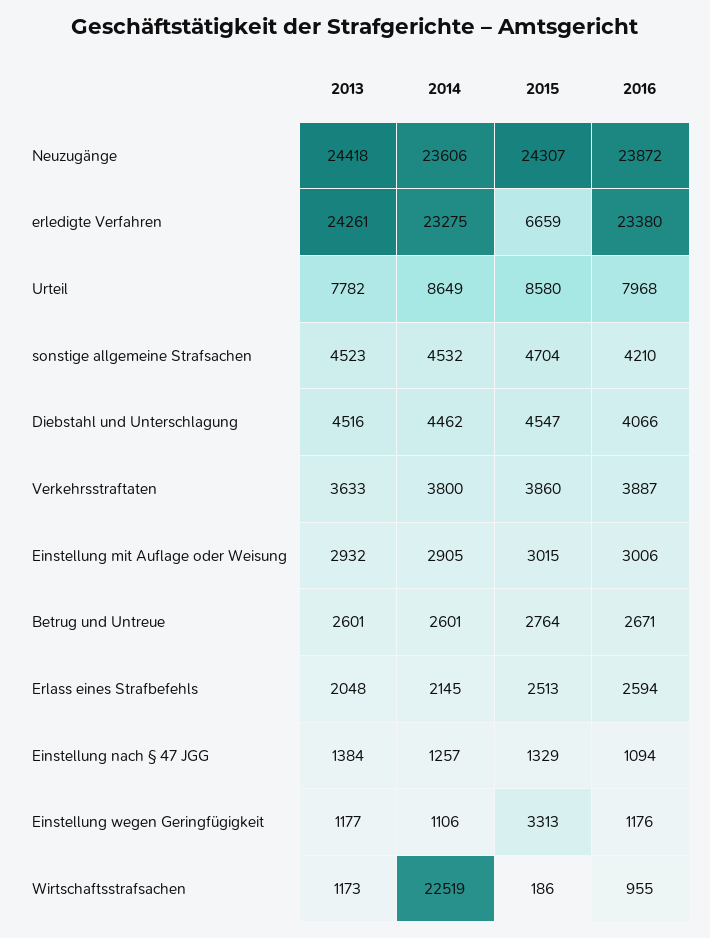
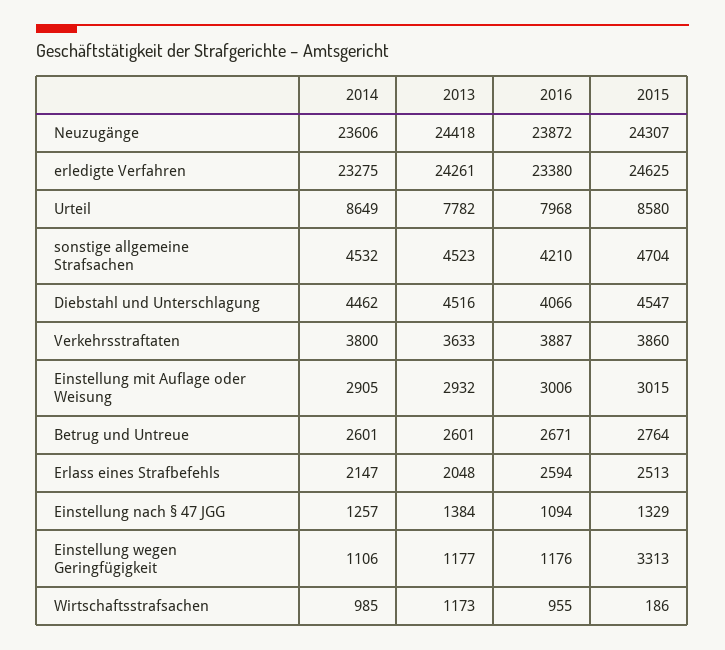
2015, erledigte Verfahren: 6659 -> 24625
2014, Erlass eines Strafbefehls: 2145 -> 2147
2014, Wirtschaftsstrafsachen: 22519 -> 985

